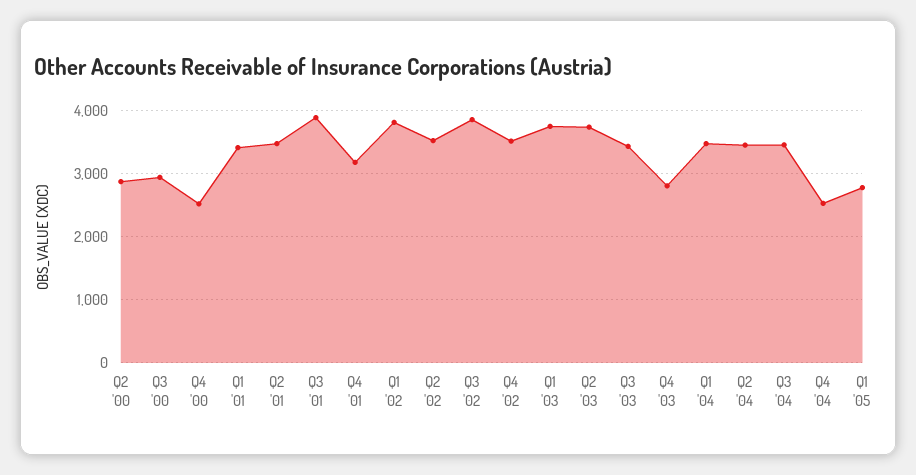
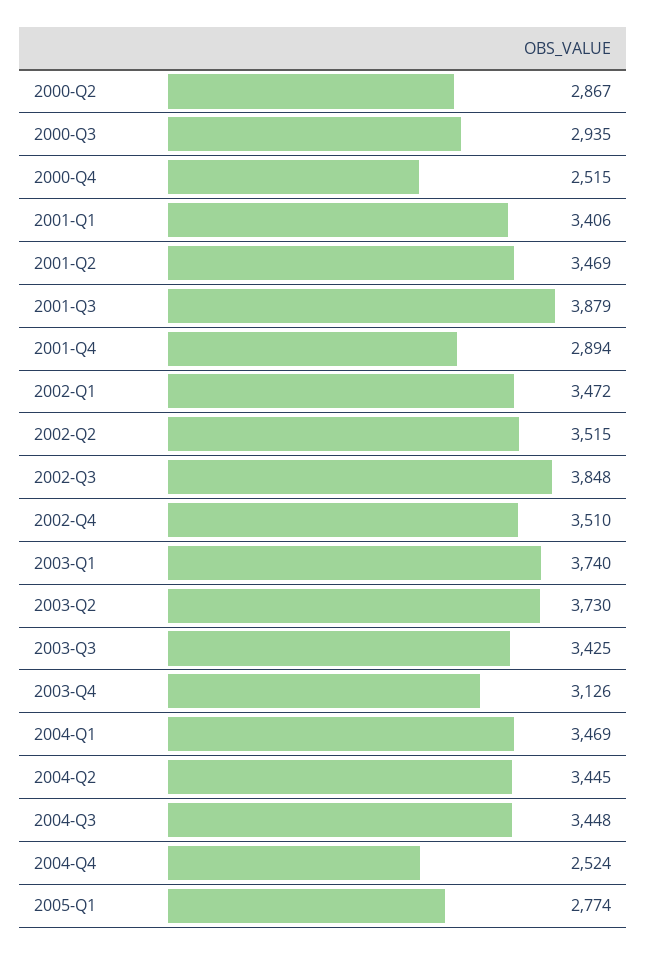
Q4 '01: 3200 -> 2894
Q1 '02: 3800 -> 3472
Q4 '03: 2800 -> 3126

